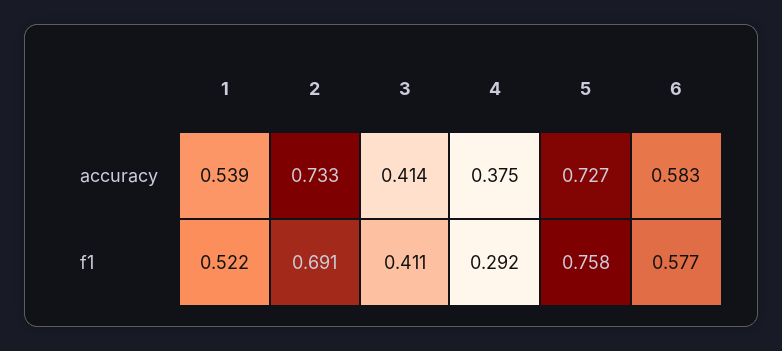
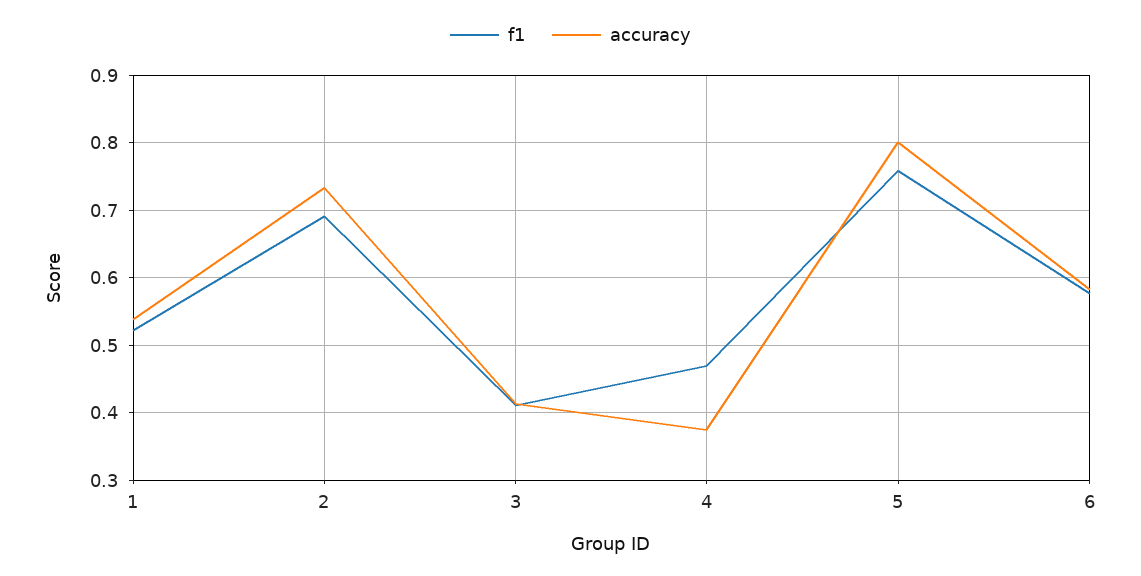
accuracy, 5: 0.727 -> 0.8
f1, 4: 0.292 -> 0.47

